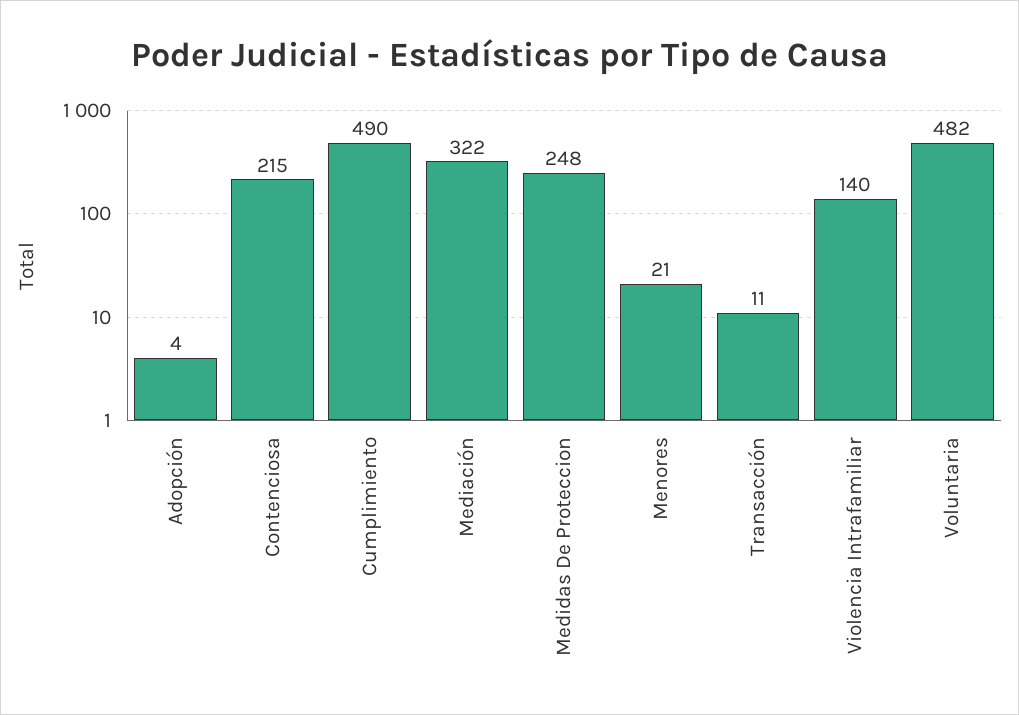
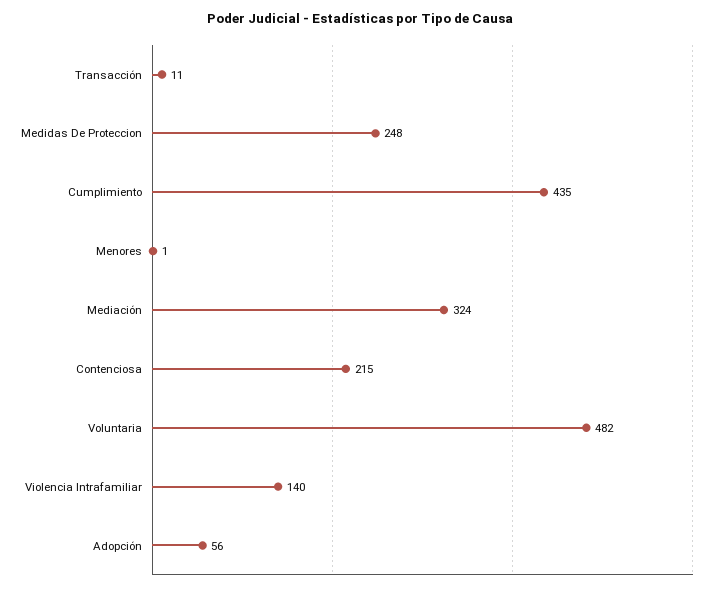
Adopción: 4 -> 56
Cumplimiento: 490 -> 435
Mediación: 322 -> 324
Menores: 21 -> 1

